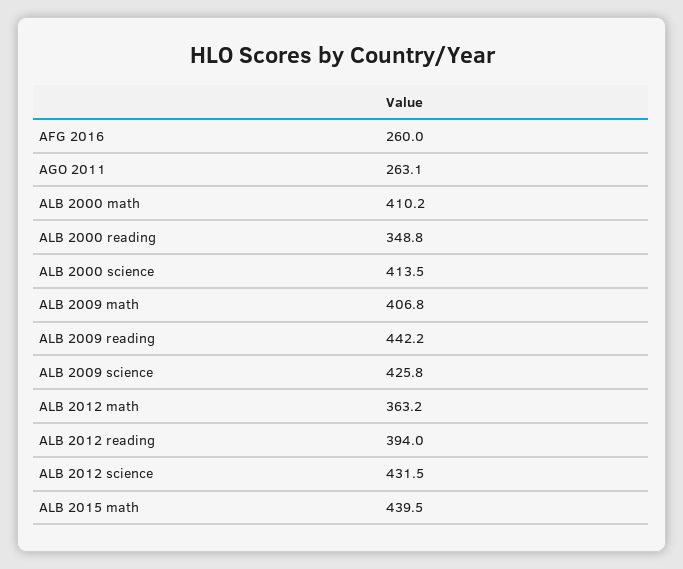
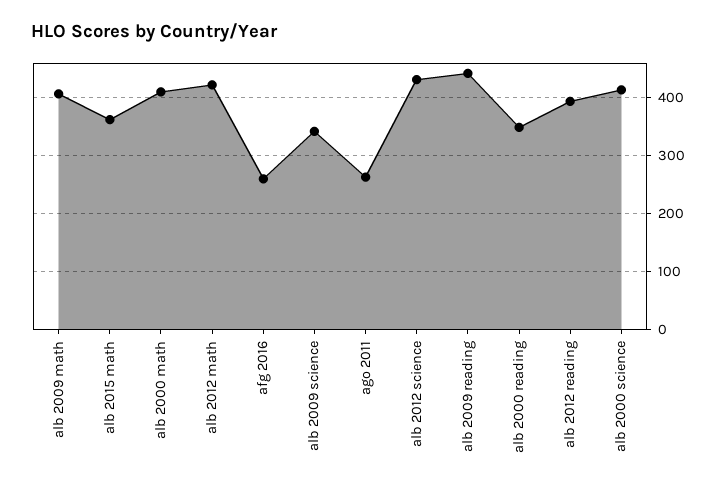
ALB 2009 science: 425.8 -> 340
ALB 2012 math: 363.2 -> 420
ALB 2015 math: 439.5 -> 360

